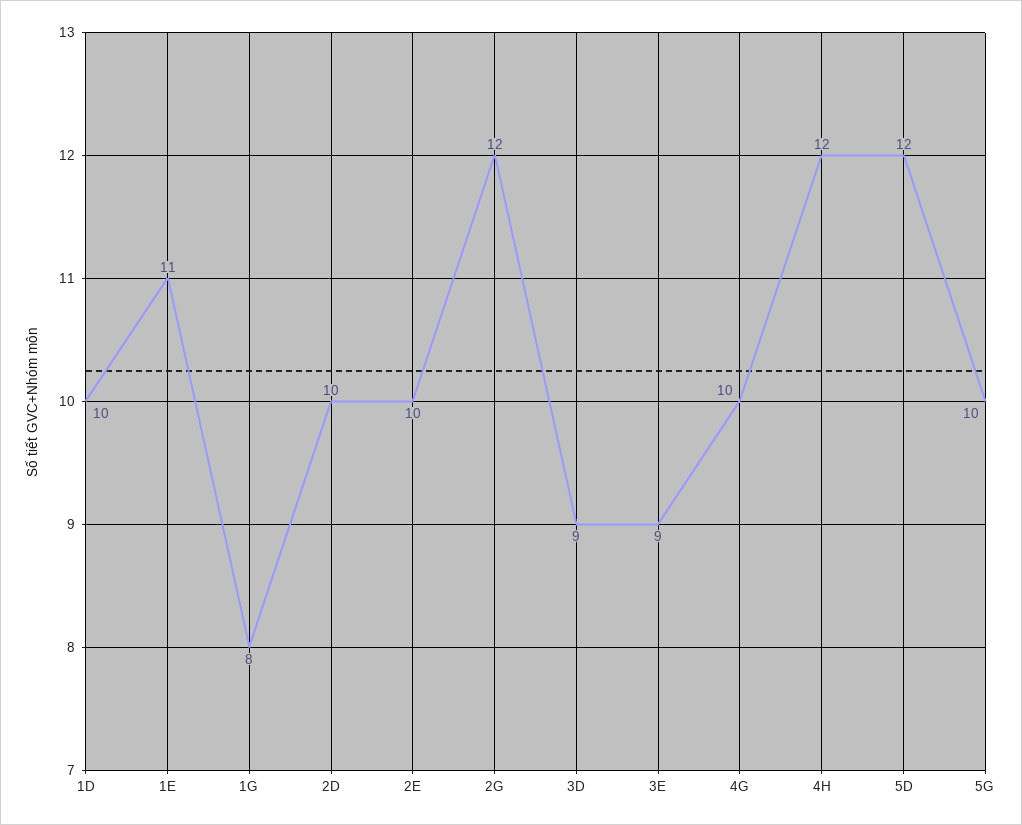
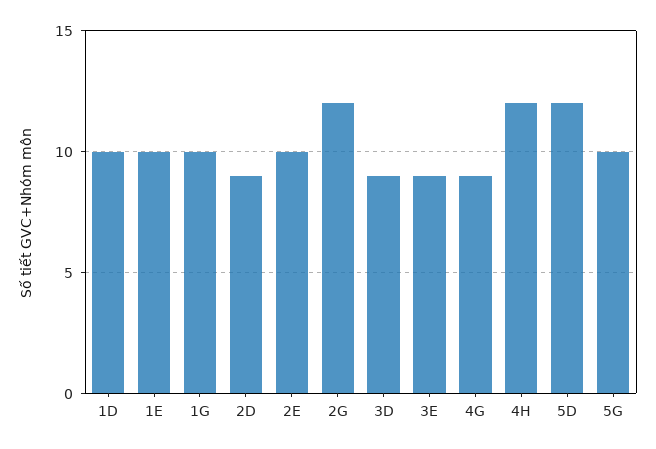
1E: 11 -> 10
1G: 8 -> 10
2D: 10 -> 9
4G: 10 -> 9

